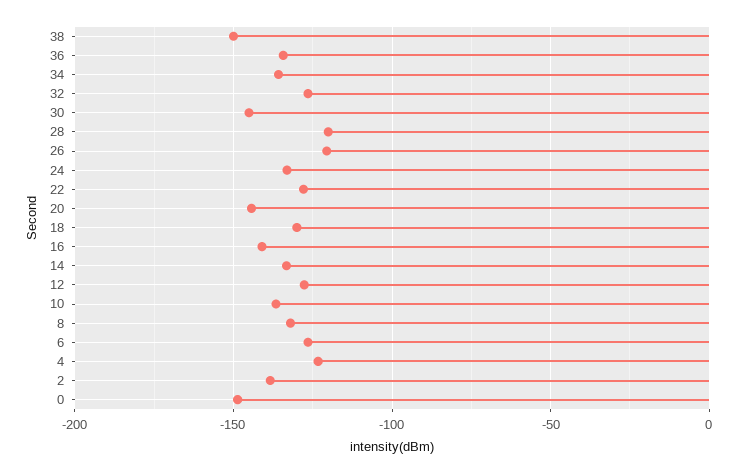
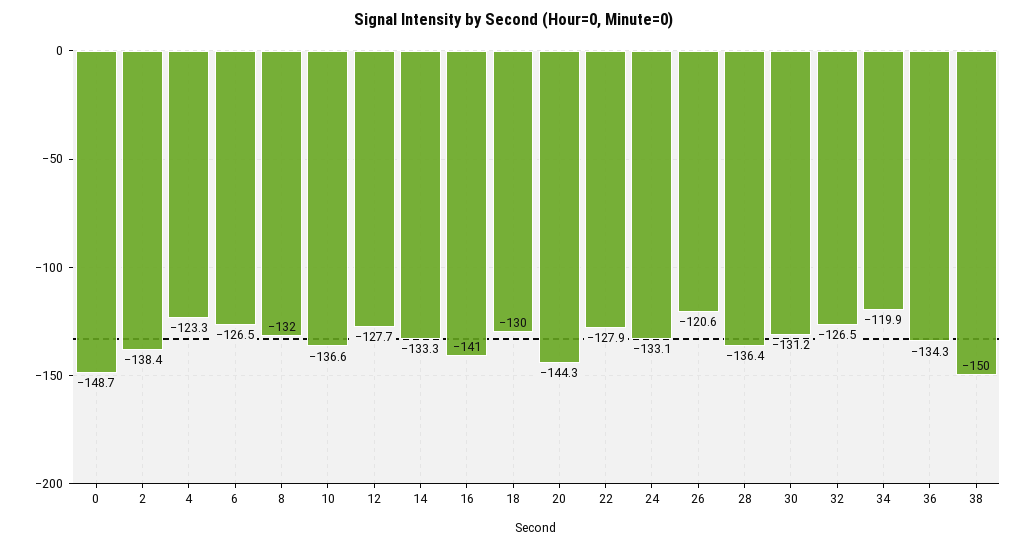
34: -135 -> -119.9
30: -145 -> -131.2
28: -120 -> -136.4

